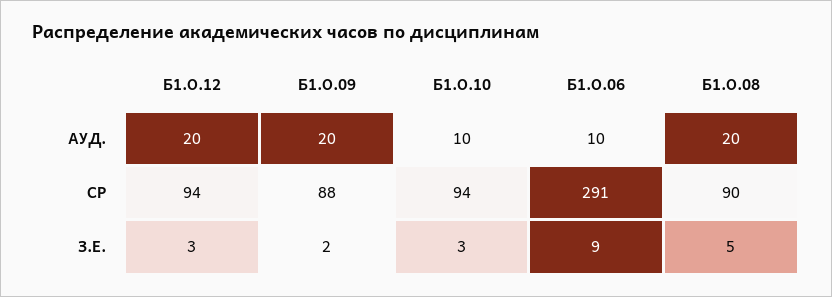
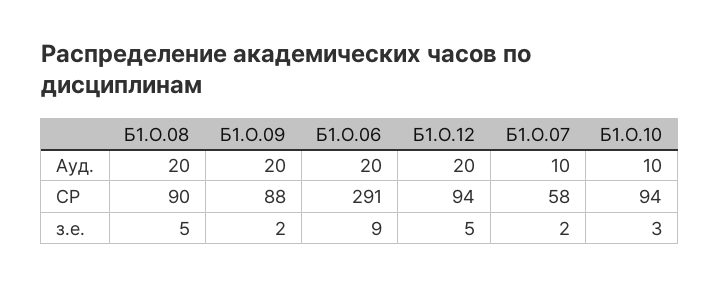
Б1.О.06, АУД.: 10 -> 20
Б1.О.12, З.Е.: 3 -> 5
Б1.О.07, АУД.: none -> 10
Б1.О.07, СР: none -> 58
Б1.О.07, З.Е.: none -> 2

